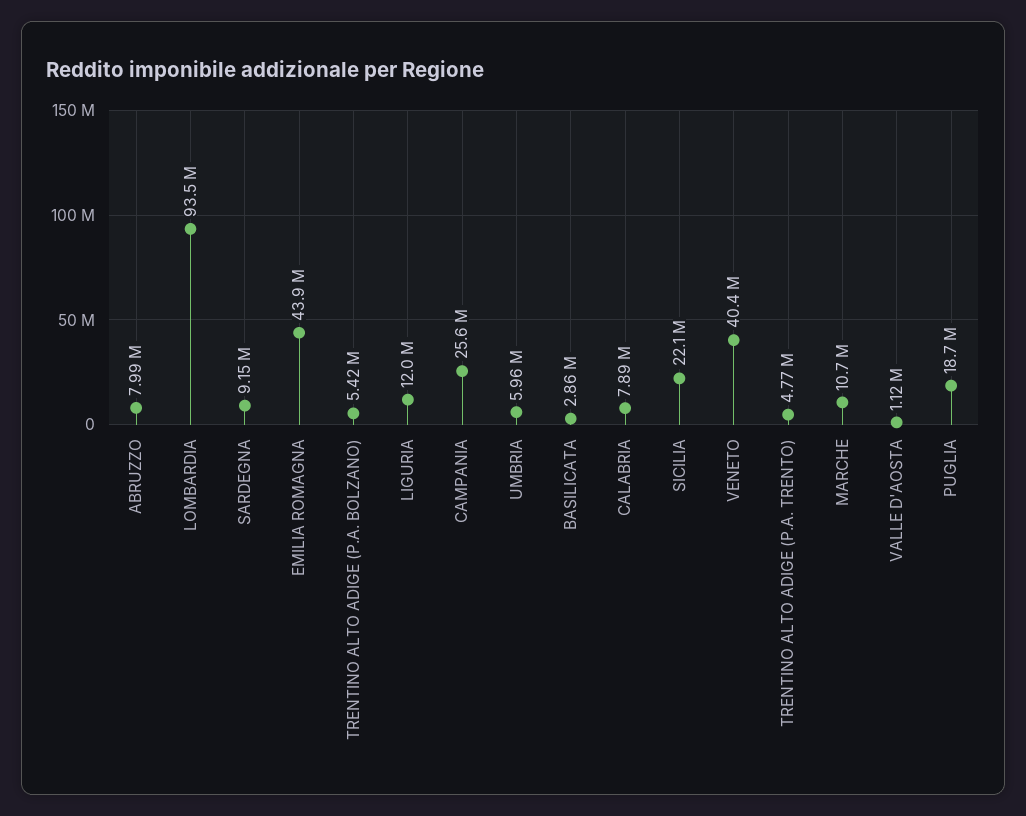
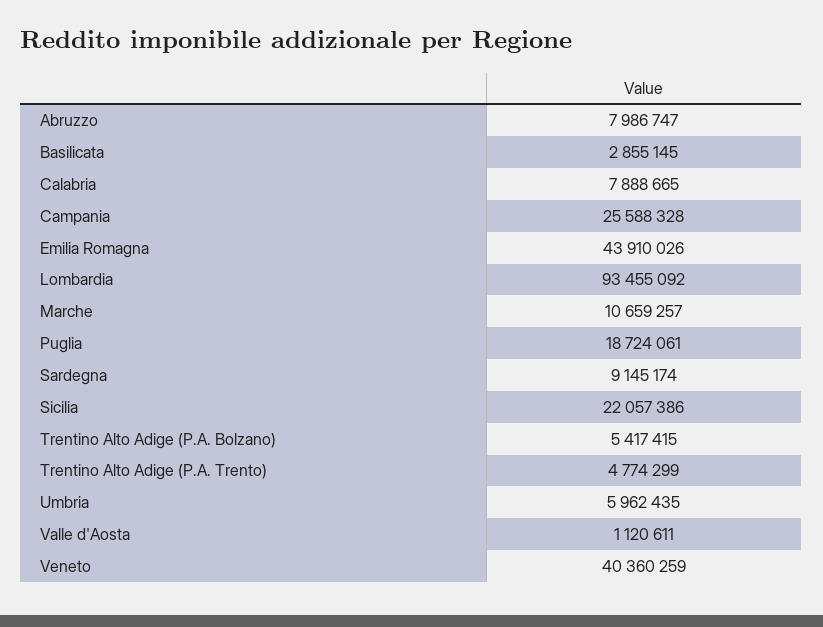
LIGURIA: 12000000 -> none

